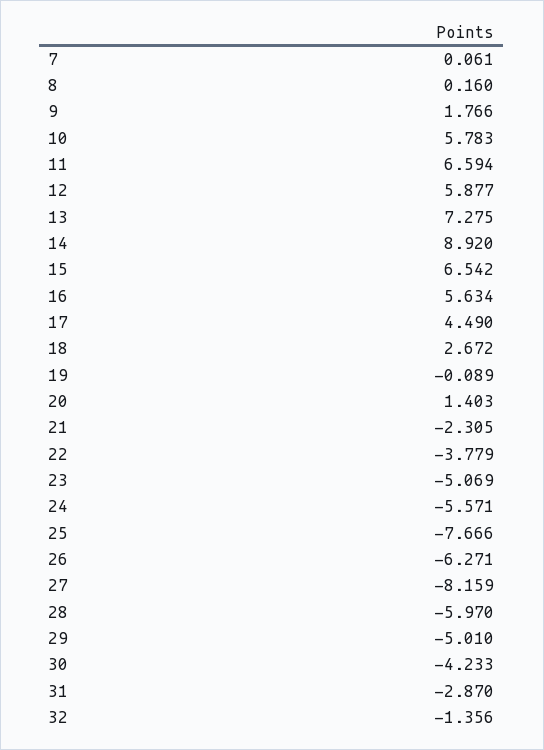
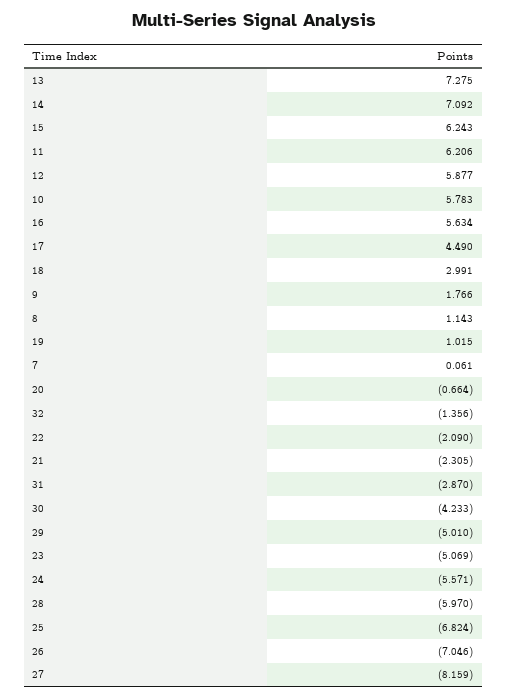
8: 0.16 -> 1.143
11: 6.594 -> 6.206
14: 8.92 -> 7.092
15: 6.542 -> 6.243
18: 2.672 -> 2.991
19: -0.089 -> 1.015
20: 1.403 -> -0.664
22: -3.779 -> -2.09
25: -7.666 -> -6.824
26: -6.271 -> -7.046

